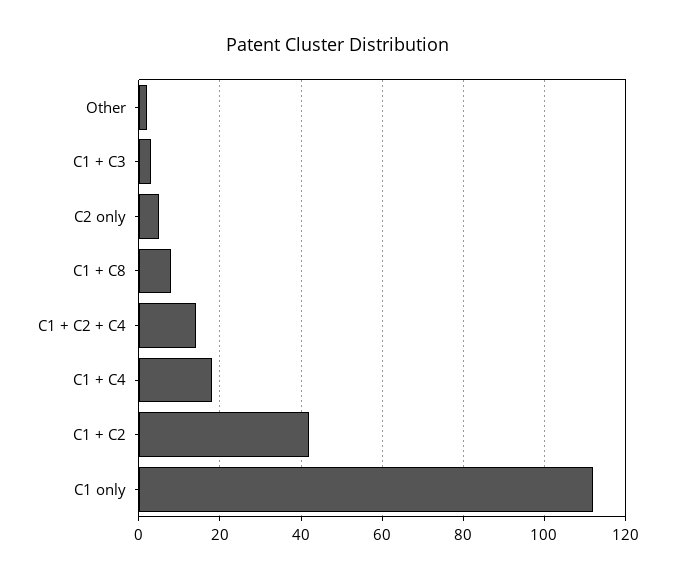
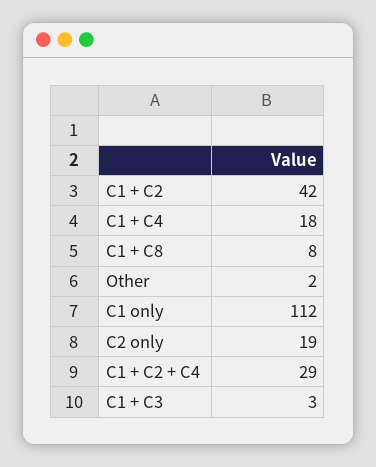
C2 only: 5 -> 19
C1 + C2 + C4: 15 -> 29

